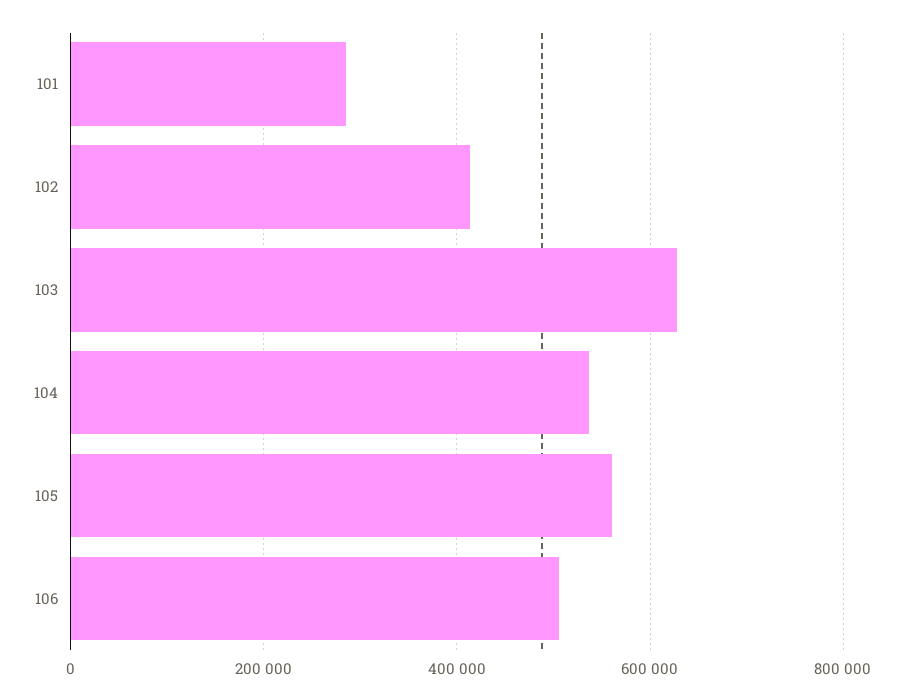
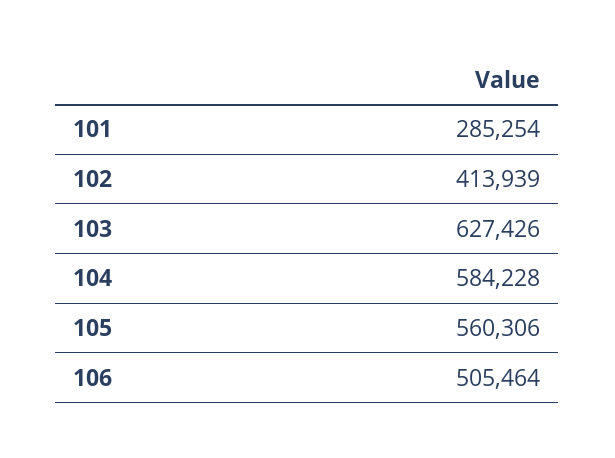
104: 540000 -> 584228

